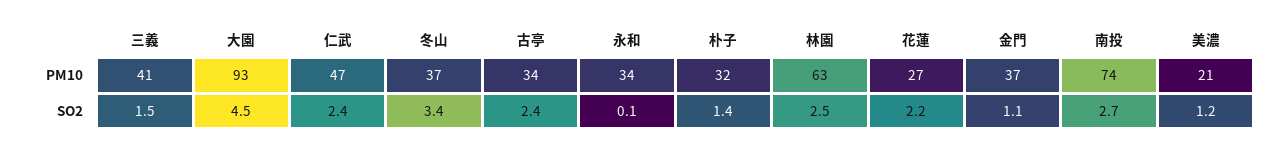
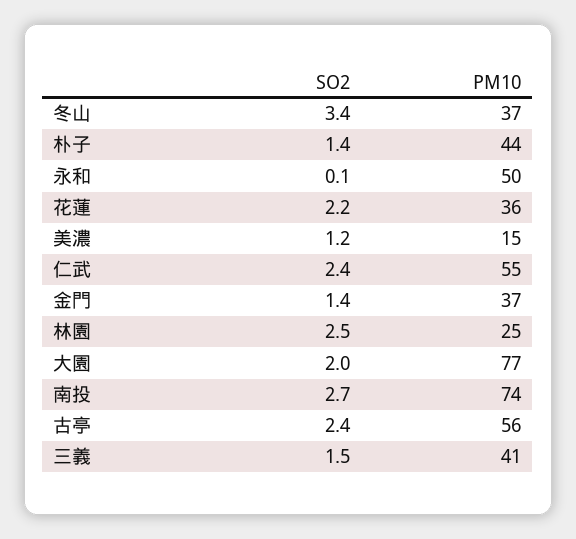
大園, PM10: 93 -> 77
仁武, PM10: 47 -> 55
古亭, PM10: 34 -> 56
永和, PM10: 34 -> 50
朴子, PM10: 32 -> 44
林園, PM10: 63 -> 25
花蓮, PM10: 27 -> 36
美濃, PM10: 21 -> 15
大園, SO2: 4.5 -> 2
金門, SO2: 1.1 -> 1.4

